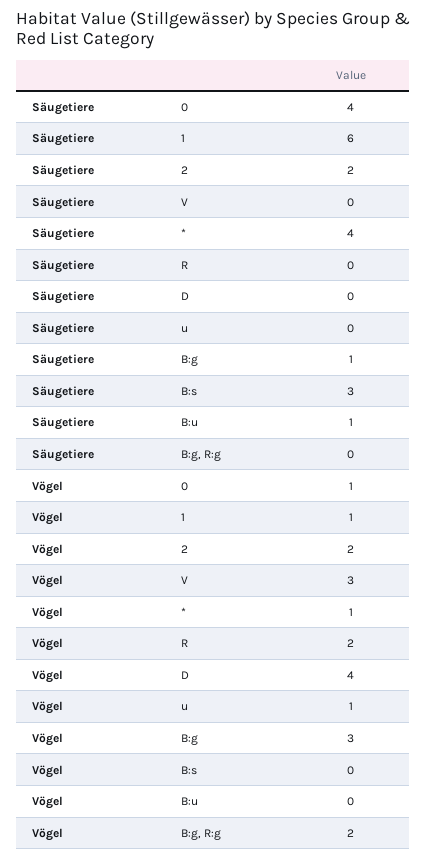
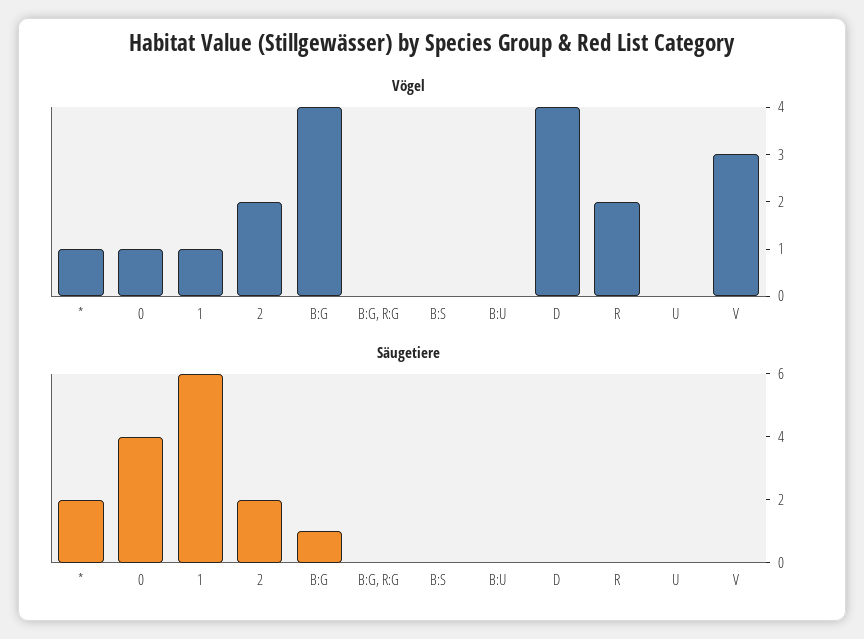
Säugetiere, *: 4 -> 2
Säugetiere, B:s: 3 -> 0
Säugetiere, B:u: 1 -> 0
Vögel, u: 1 -> 0
Vögel, B:g: 3 -> 4
Vögel, B:g, R:g: 2 -> 0

